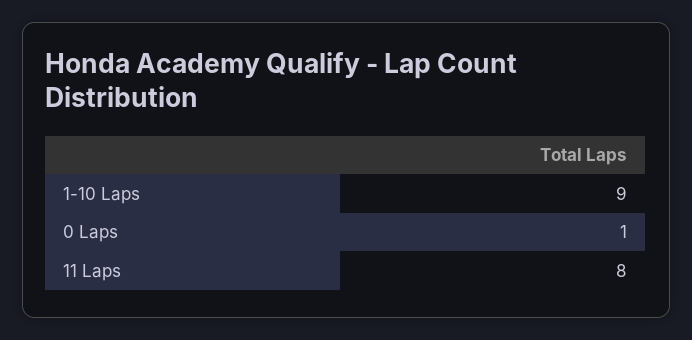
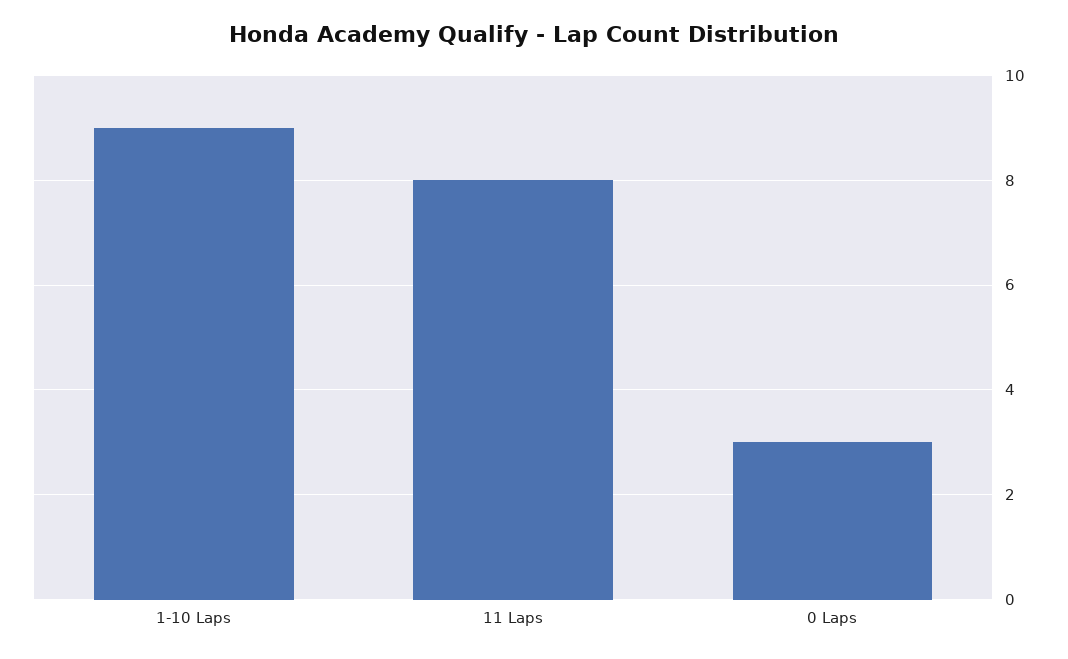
0 Laps: 1 -> 3

